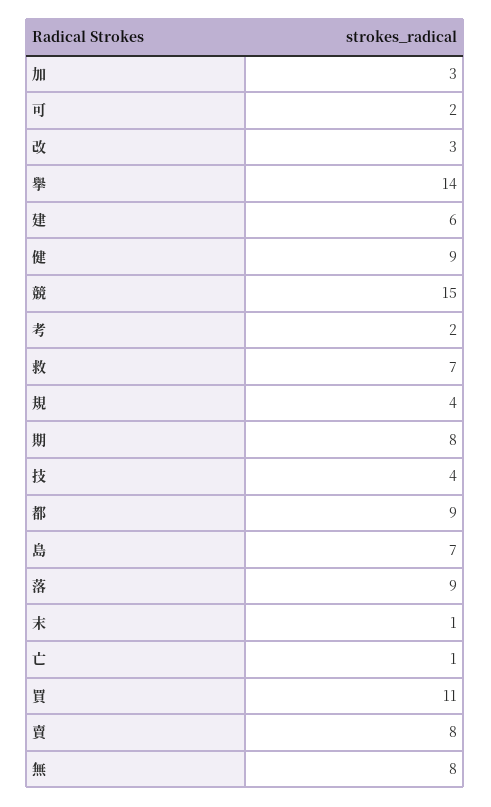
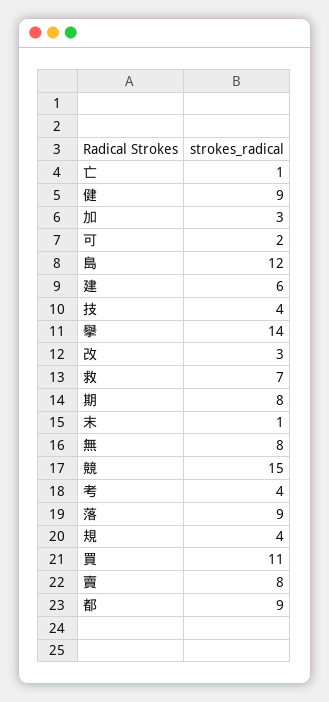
考: 2 -> 4
島: 7 -> 12

